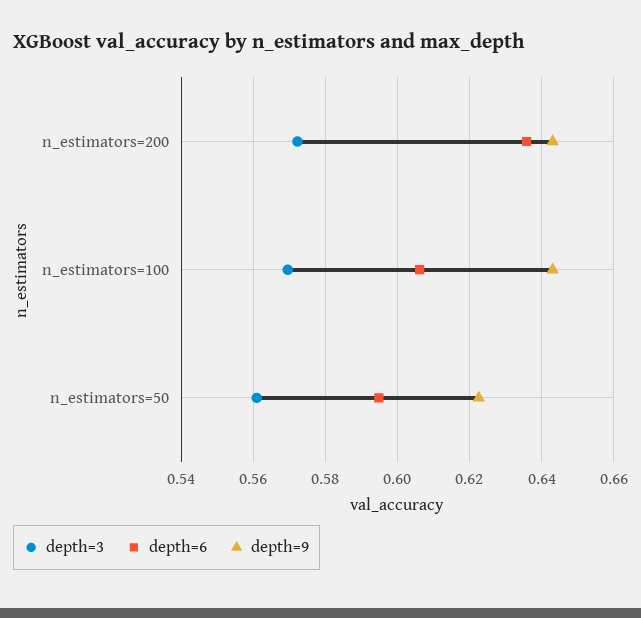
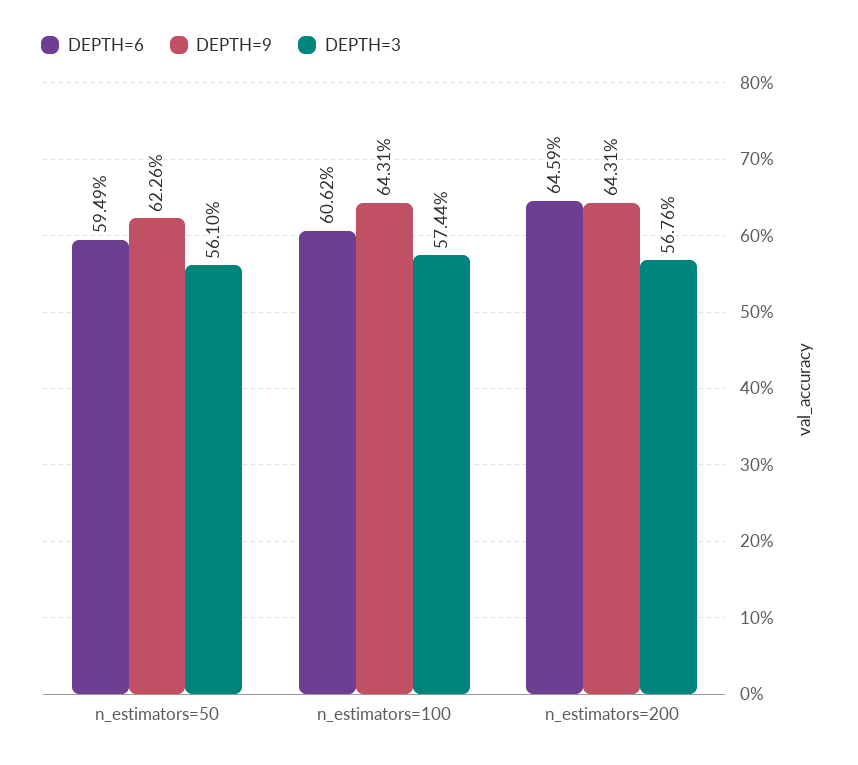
depth=3, n_estimators=200: 0.572 -> 0.5676
depth=6, n_estimators=200: 0.636 -> 0.6459
depth=3, n_estimators=100: 0.57 -> 0.5744

